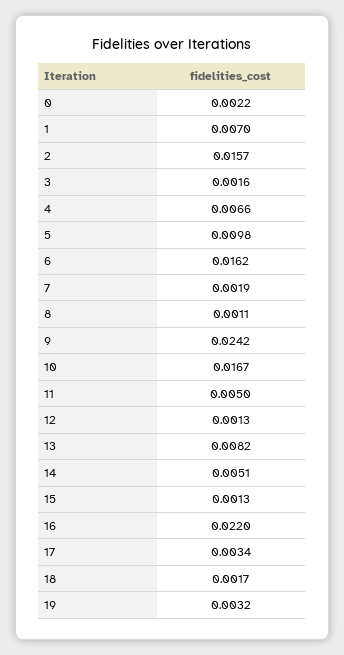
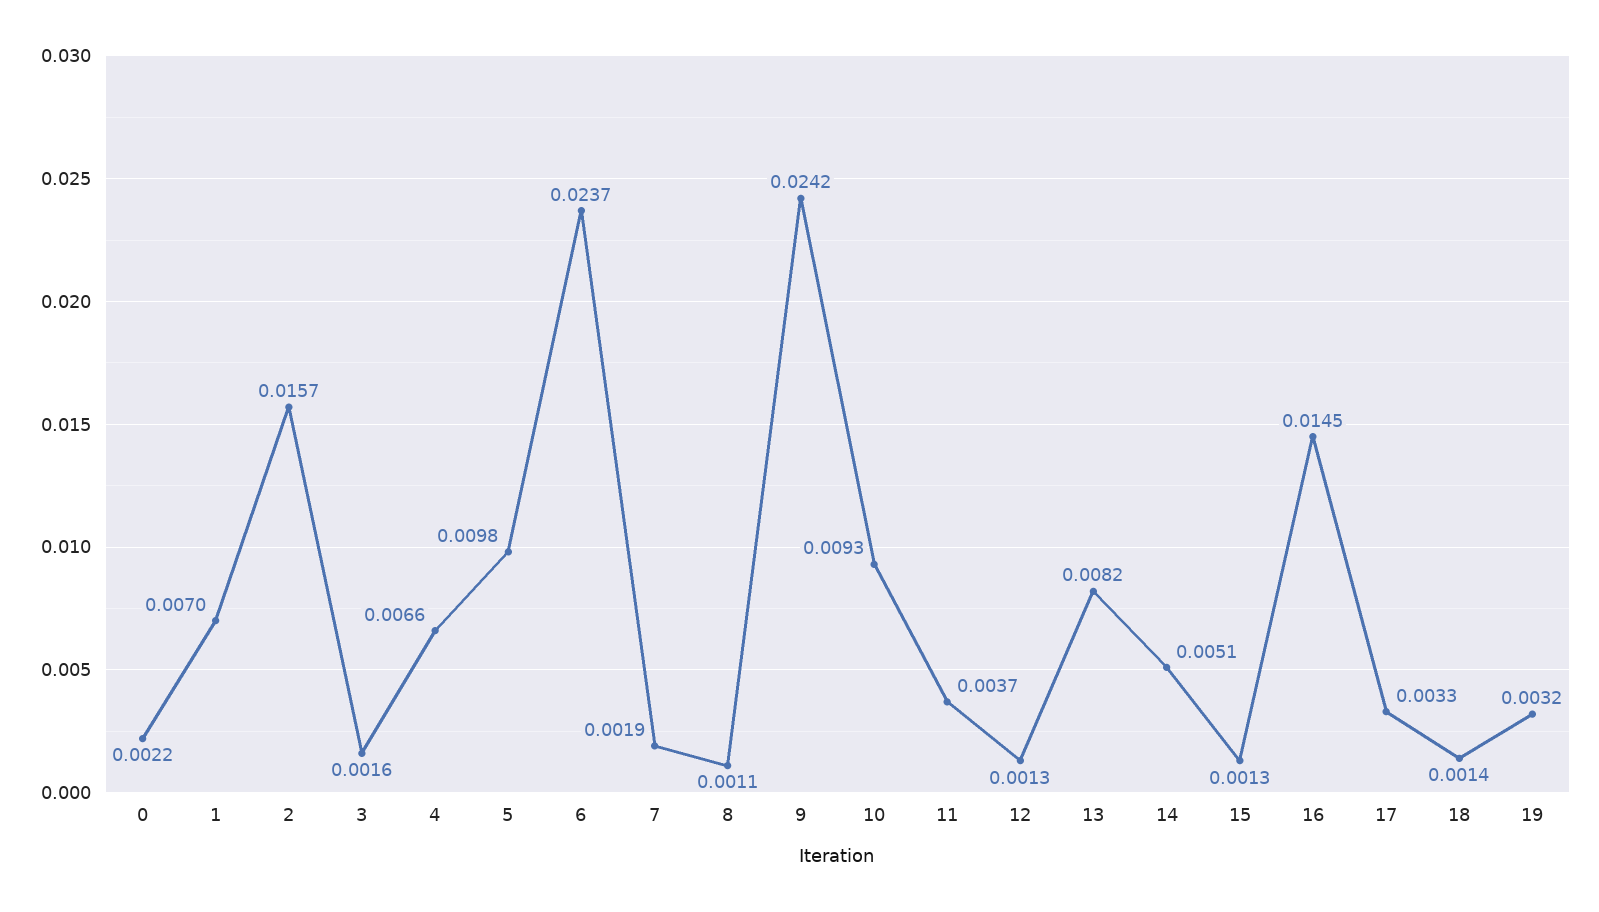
6: 0.0162 -> 0.0237
10: 0.0167 -> 0.0093
11: 0.005 -> 0.0037
16: 0.022 -> 0.0145
17: 0.0034 -> 0.0033
18: 0.0017 -> 0.0014

